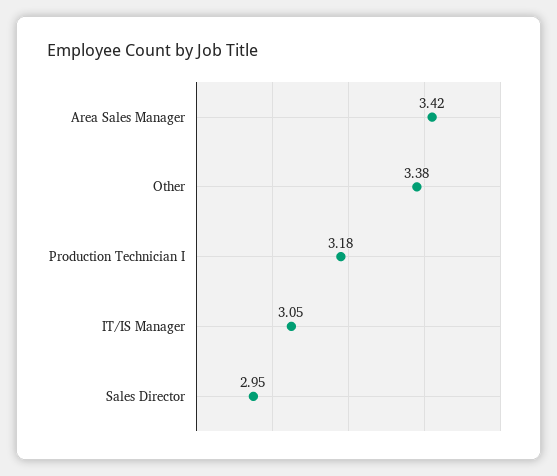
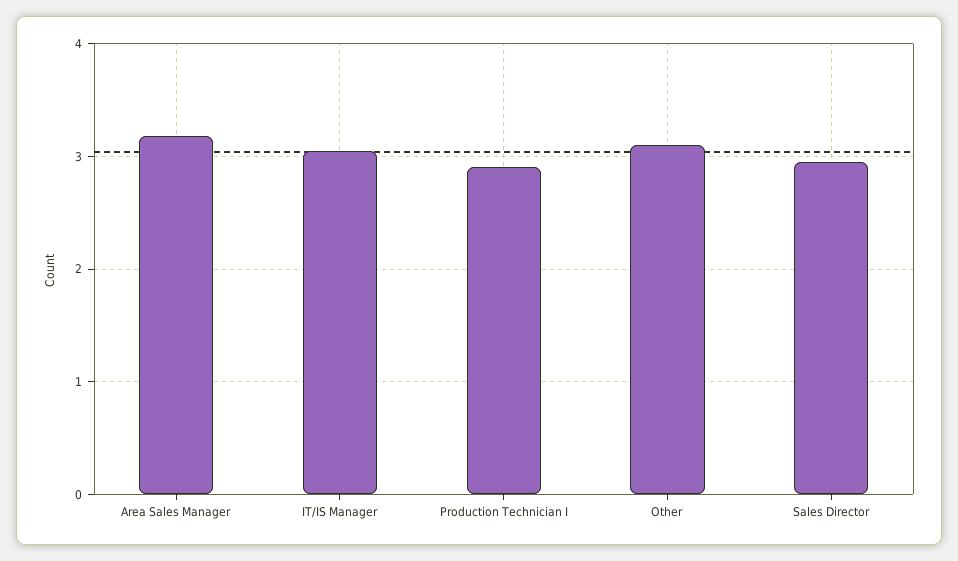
Area Sales Manager: 3.42 -> 3.2
Other: 3.38 -> 3.1
Production Technician I: 3.18 -> 2.9

